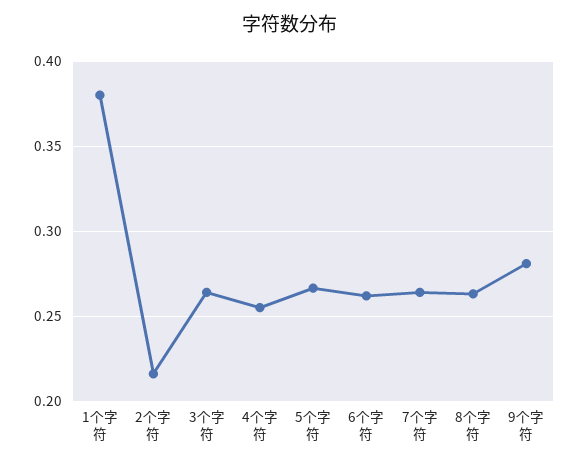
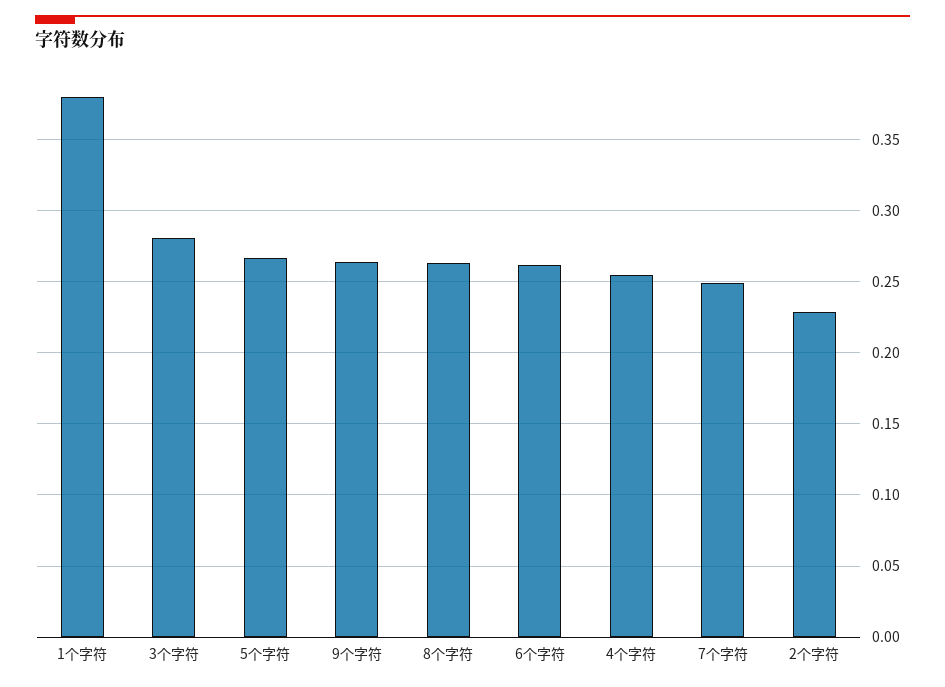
2个字符: 0.215 -> 0.23
3个字符: 0.265 -> 0.28
7个字符: 0.265 -> 0.25
9个字符: 0.28 -> 0.265

